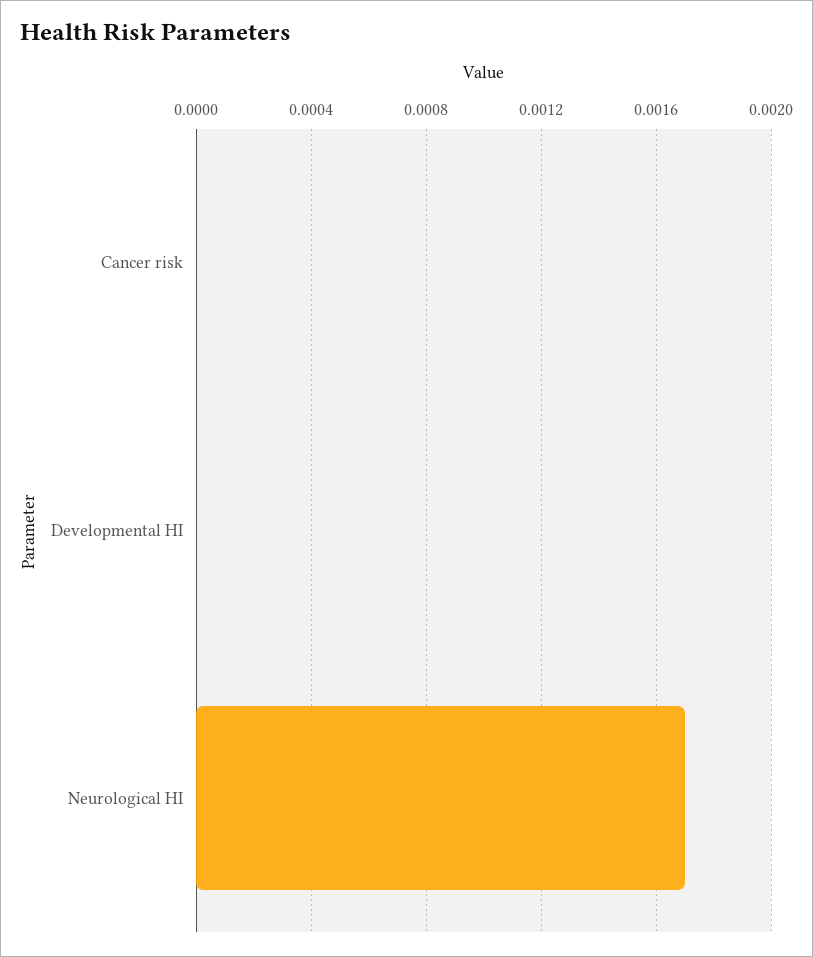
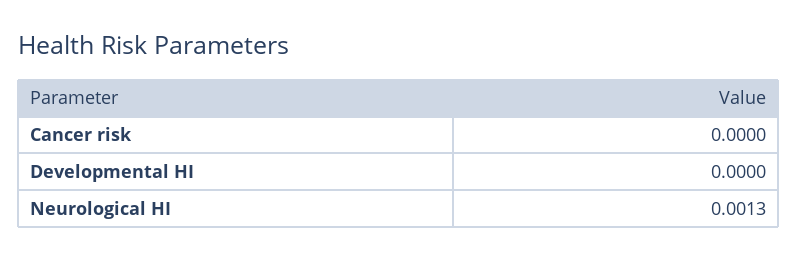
Neurological HI: 0.0017 -> 0.0013

